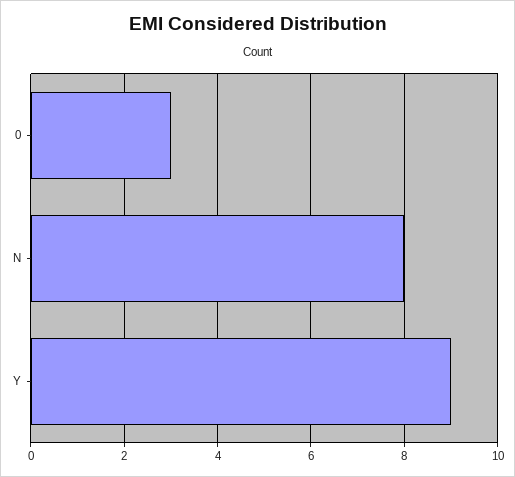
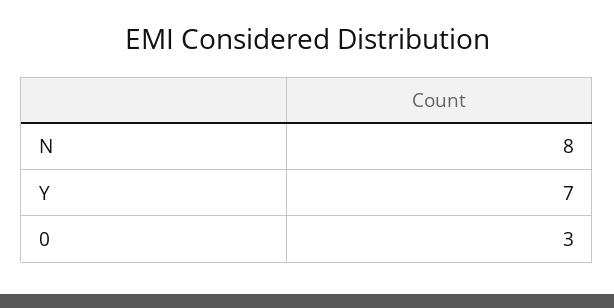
Y: 9 -> 7

